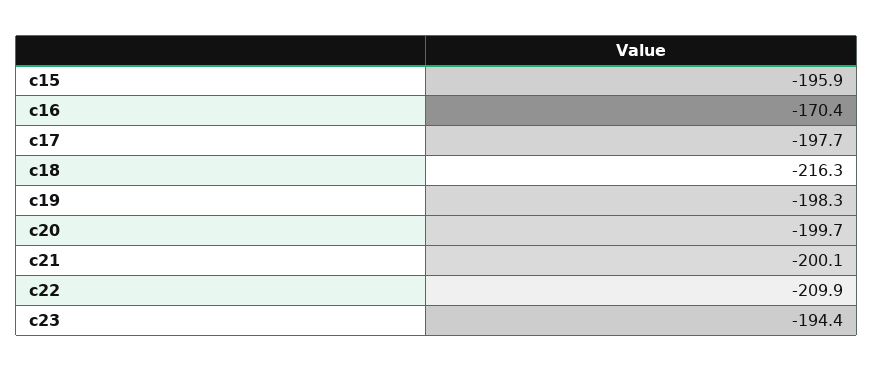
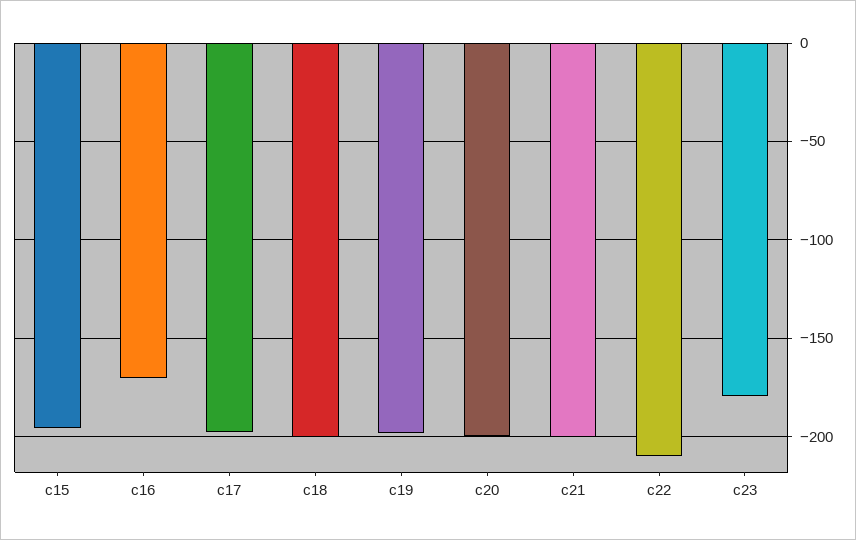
c18: -216.3 -> -200
c23: -194.4 -> -180

